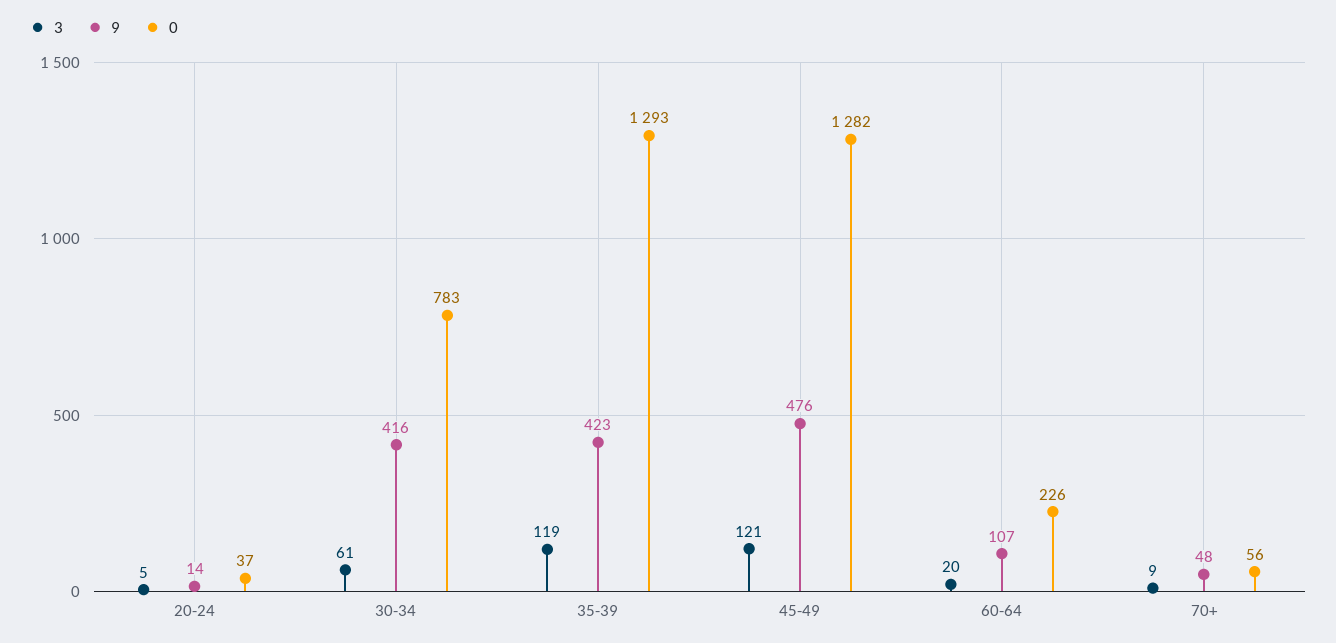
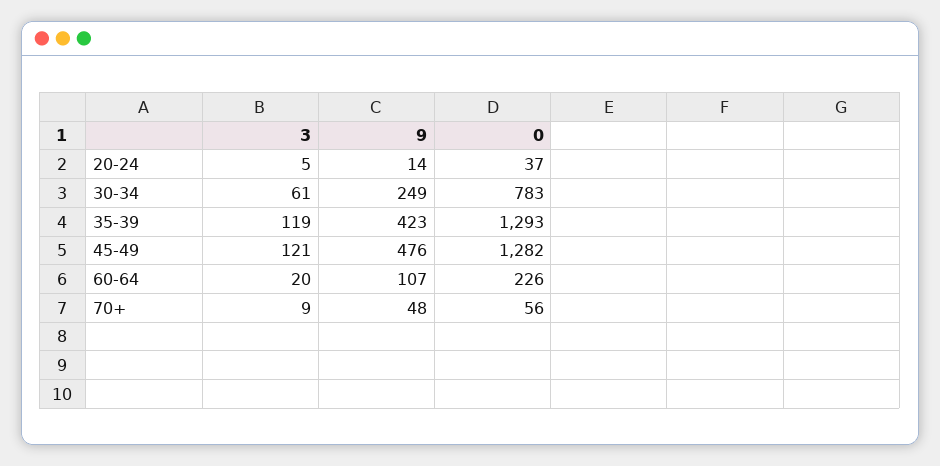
9, 30-34: 416 -> 249

